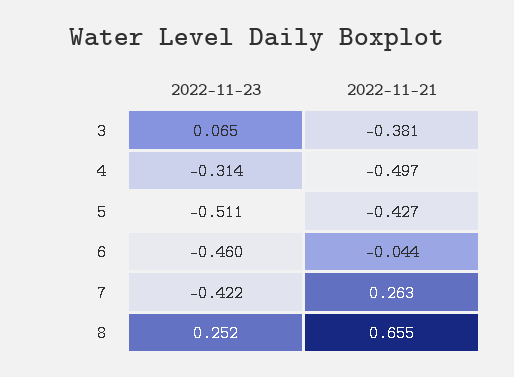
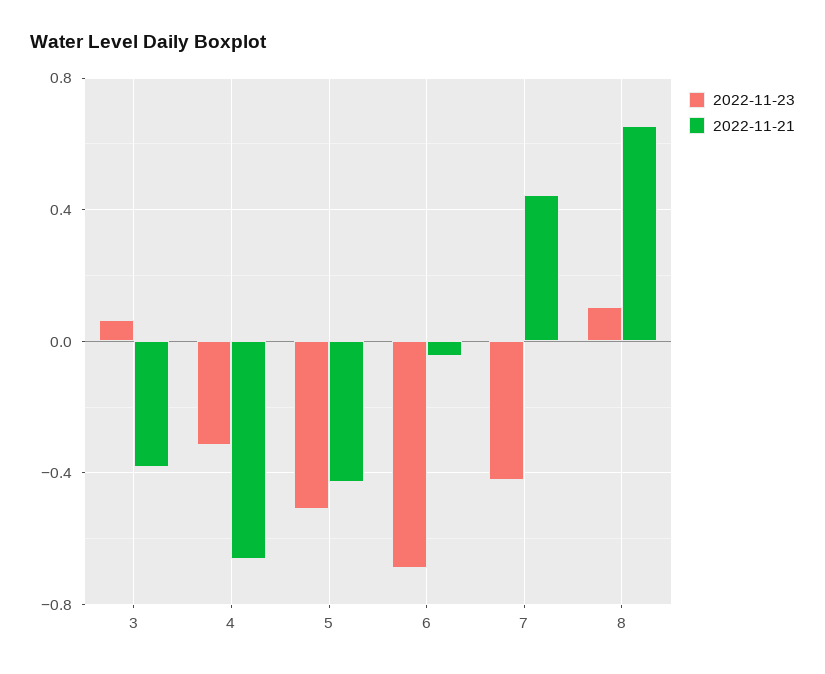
2022-11-21, 4: -0.497 -> -0.65
2022-11-23, 6: -0.46 -> -0.7
2022-11-21, 7: 0.263 -> 0.45
2022-11-23, 8: 0.252 -> 0.1

